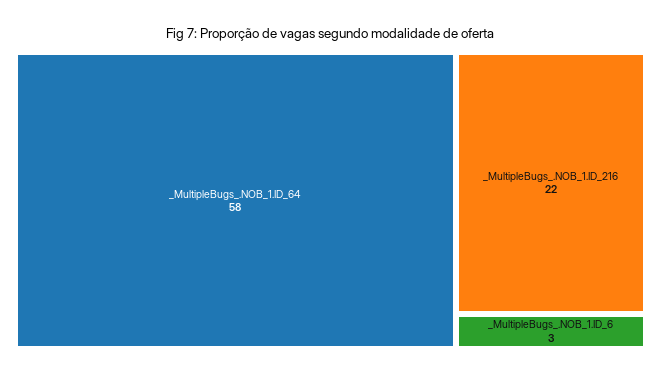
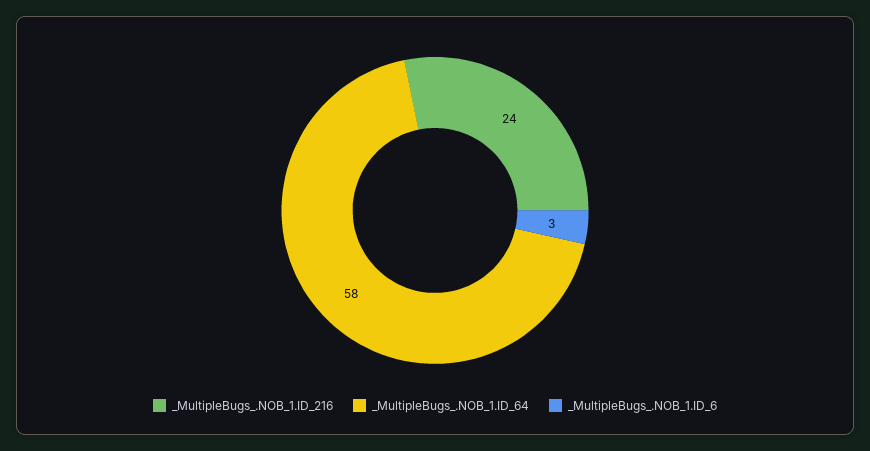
_MultipleBugs_.NOB_1.ID_216: 22 -> 24

